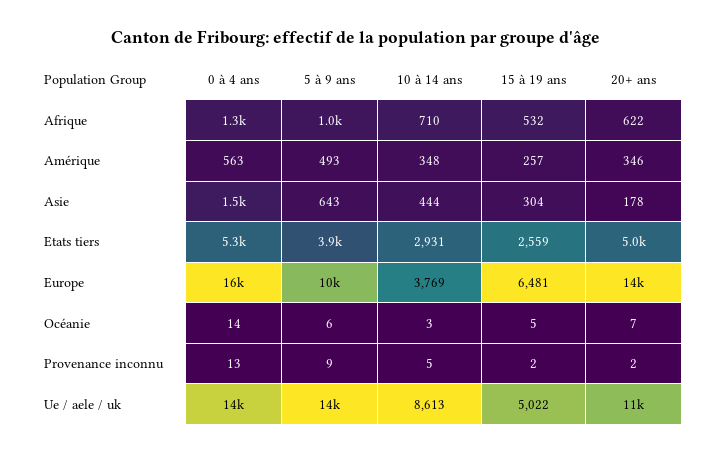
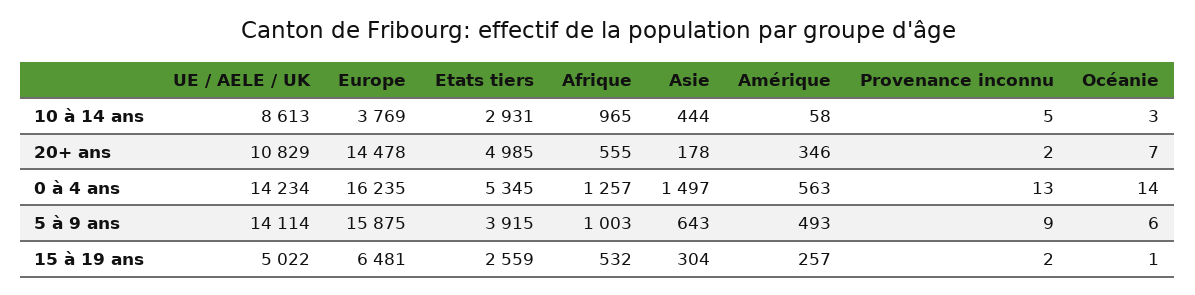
10 à 14 ans, Afrique: 710 -> 965
20+ ans, Afrique: 622 -> 555
10 à 14 ans, Amérique: 348 -> 58
5 à 9 ans, Europe: 10000 -> 15875
15 à 19 ans, Océanie: 5 -> 1

